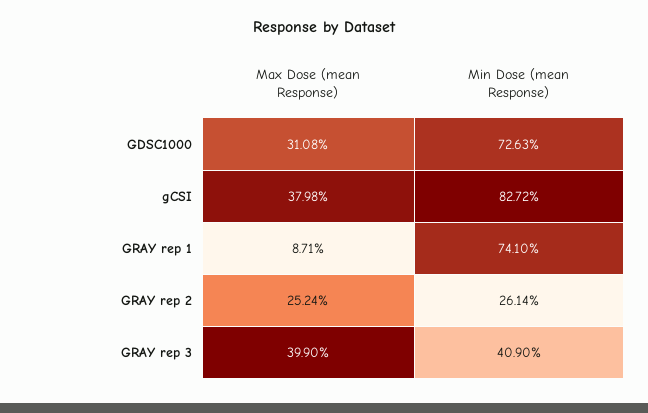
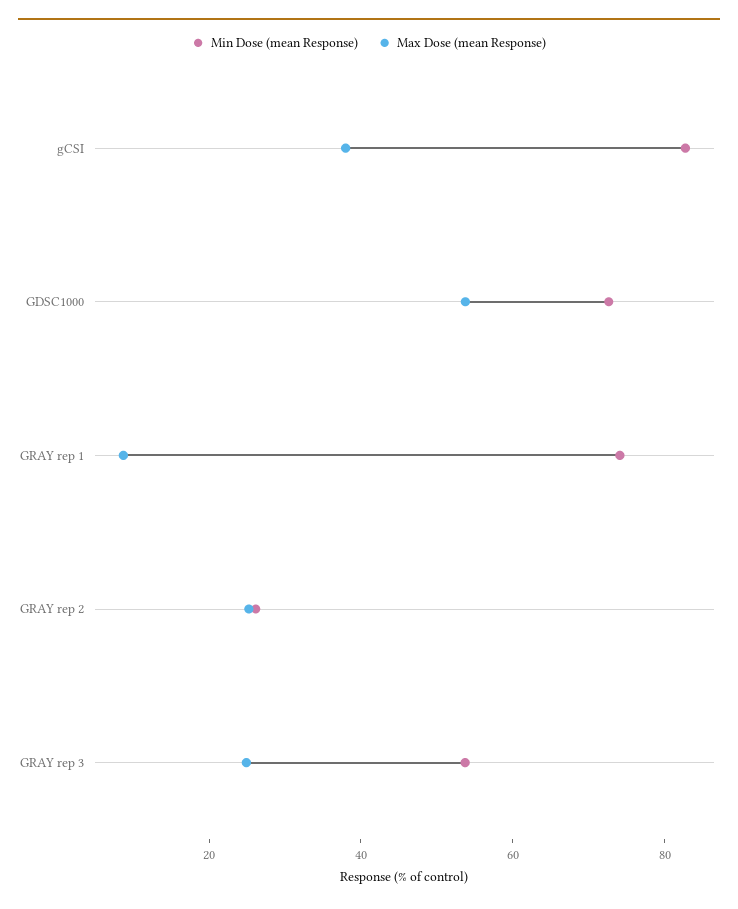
Max Dose (mean Response), GDSC1000: 31.08 -> 55
Max Dose (mean Response), GRAY rep 3: 39.9 -> 25
Min Dose (mean Response), GRAY rep 3: 40.9 -> 55

